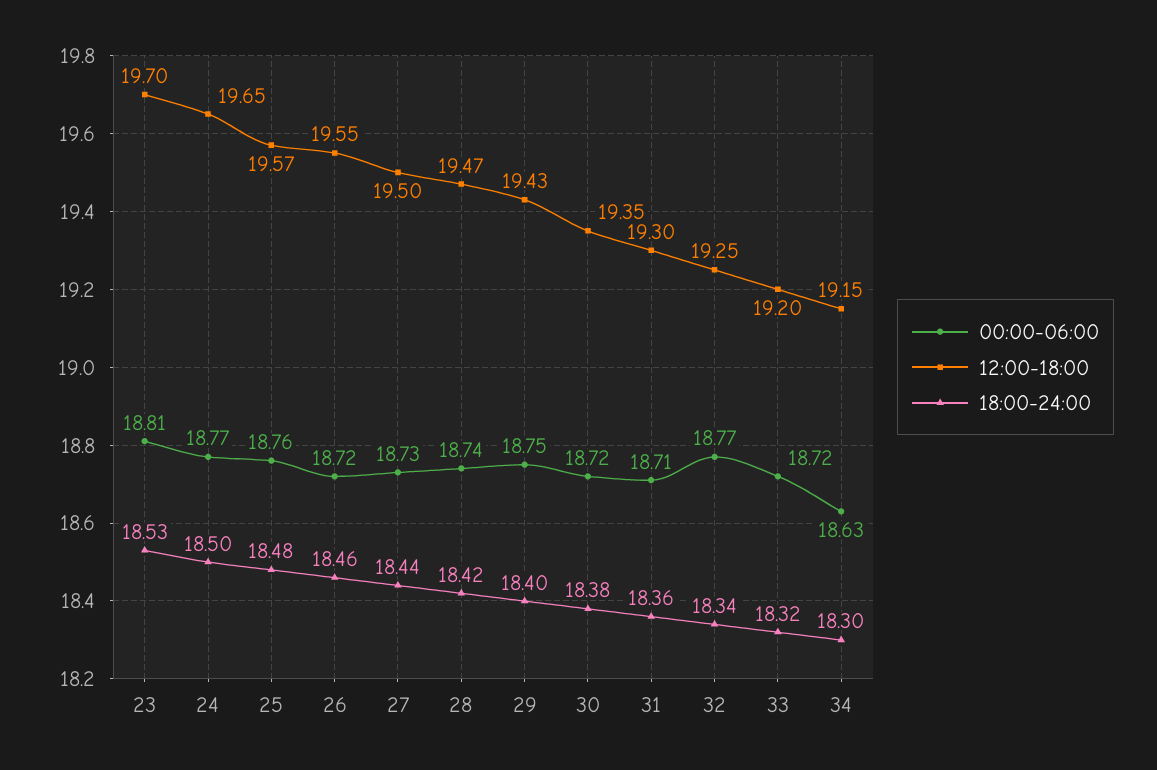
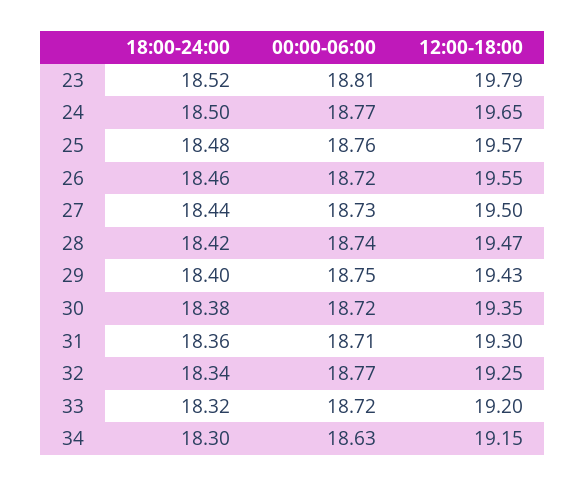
12:00-18:00, 23: 19.7 -> 19.79
18:00-24:00, 23: 18.53 -> 18.52

